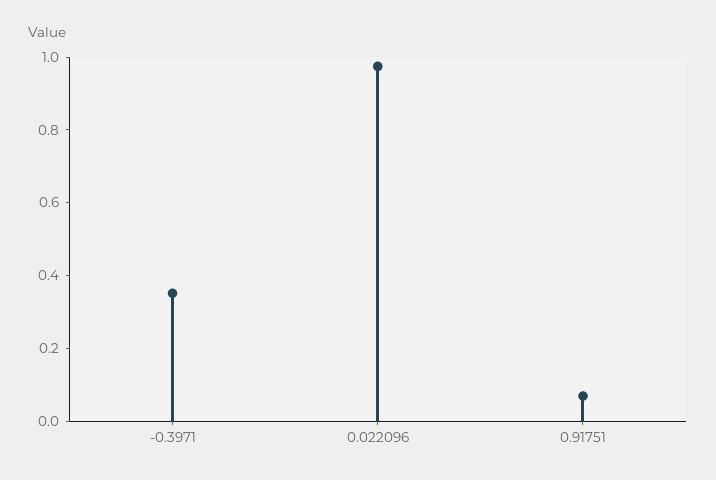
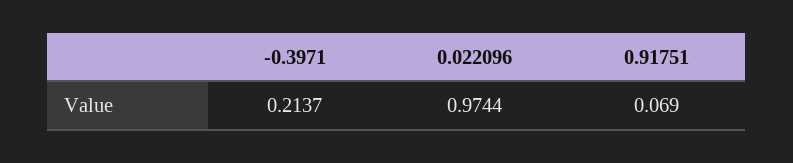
-0.3971: 0.35 -> 0.2137

